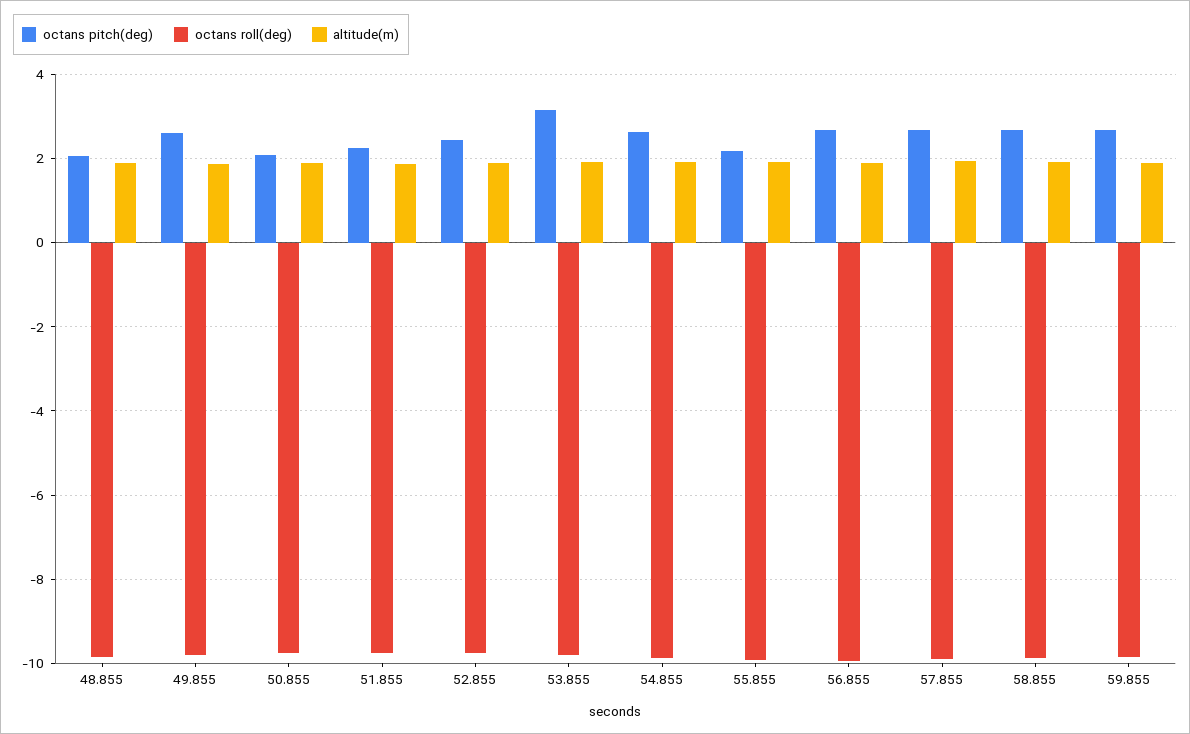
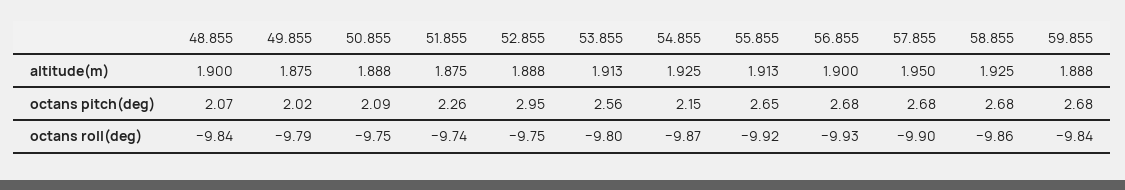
octans pitch(deg), 49.855: 2.6 -> 2.02
octans pitch(deg), 52.855: 2.4 -> 2.95
octans pitch(deg), 53.855: 3.2 -> 2.56
octans pitch(deg), 54.855: 2.6 -> 2.15
octans pitch(deg), 55.855: 2.2 -> 2.65

